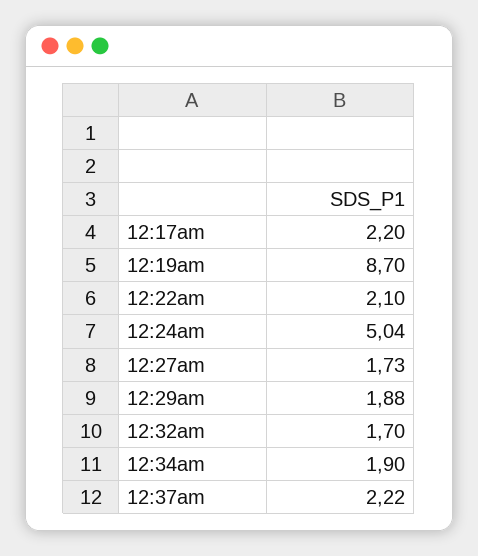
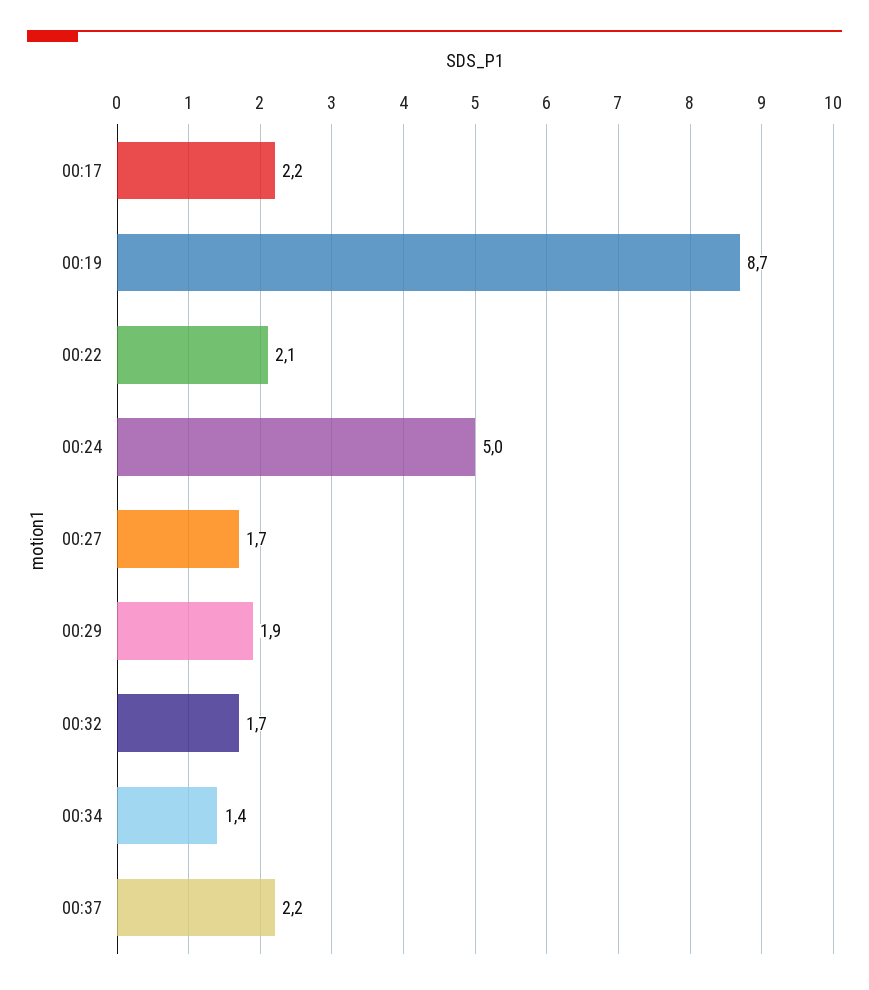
12:34am: 1.9 -> 1.4

